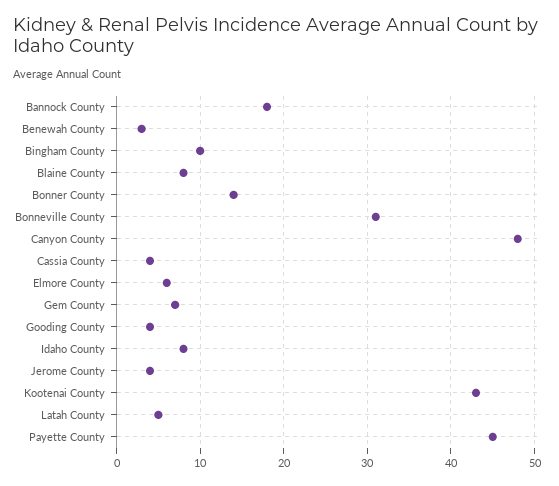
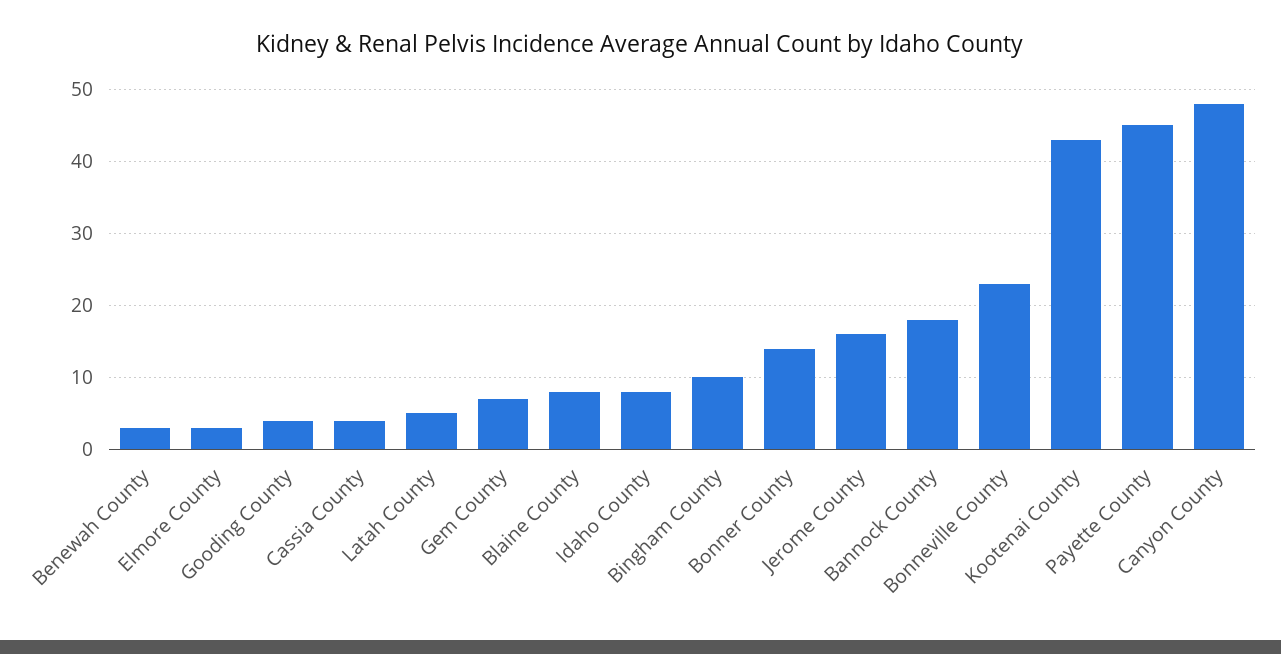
Bonneville County: 31 -> 23
Elmore County: 6 -> 3
Jerome County: 4 -> 16

